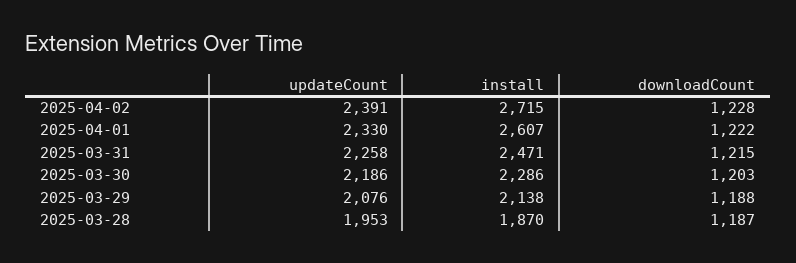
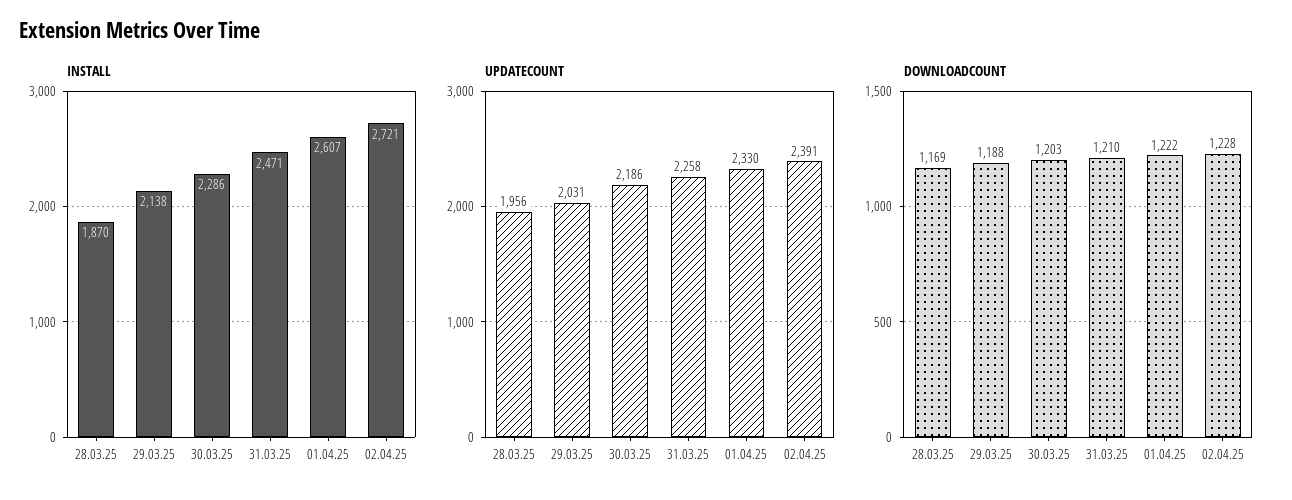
install, 2025-04-02: 2715 -> 2721
downloadCount, 2025-03-31: 1215 -> 1210
updateCount, 2025-03-29: 2076 -> 2031
updateCount, 2025-03-28: 1953 -> 1956
downloadCount, 2025-03-28: 1187 -> 1169

